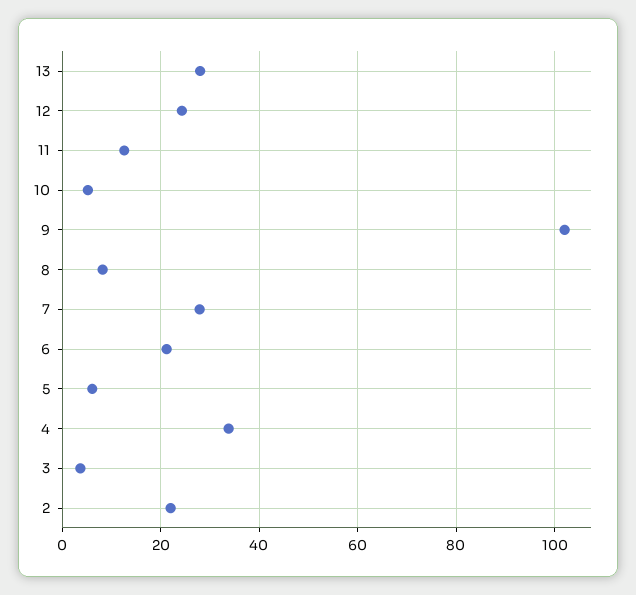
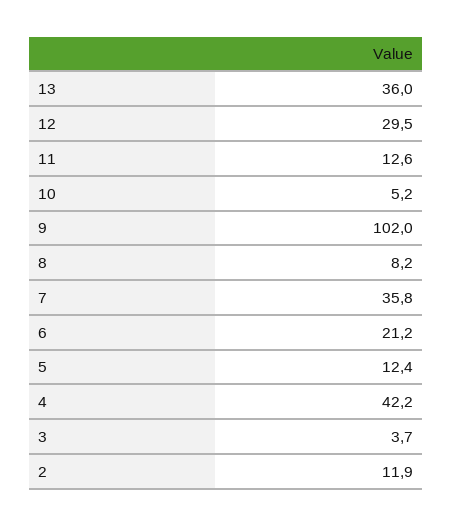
13: 28 -> 36
12: 24 -> 29.5
7: 28 -> 35.8
5: 6 -> 12.4
4: 34 -> 42.2
2: 22 -> 11.9

